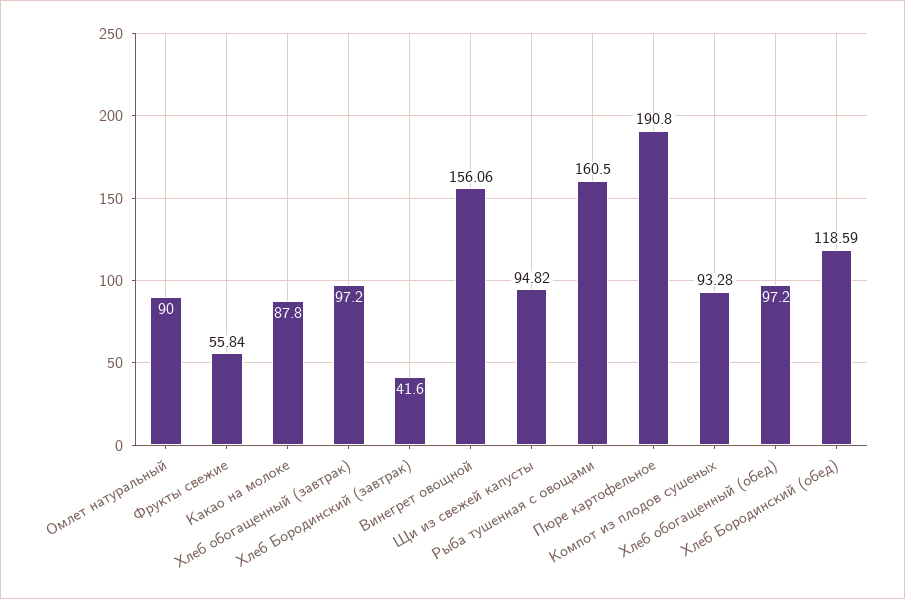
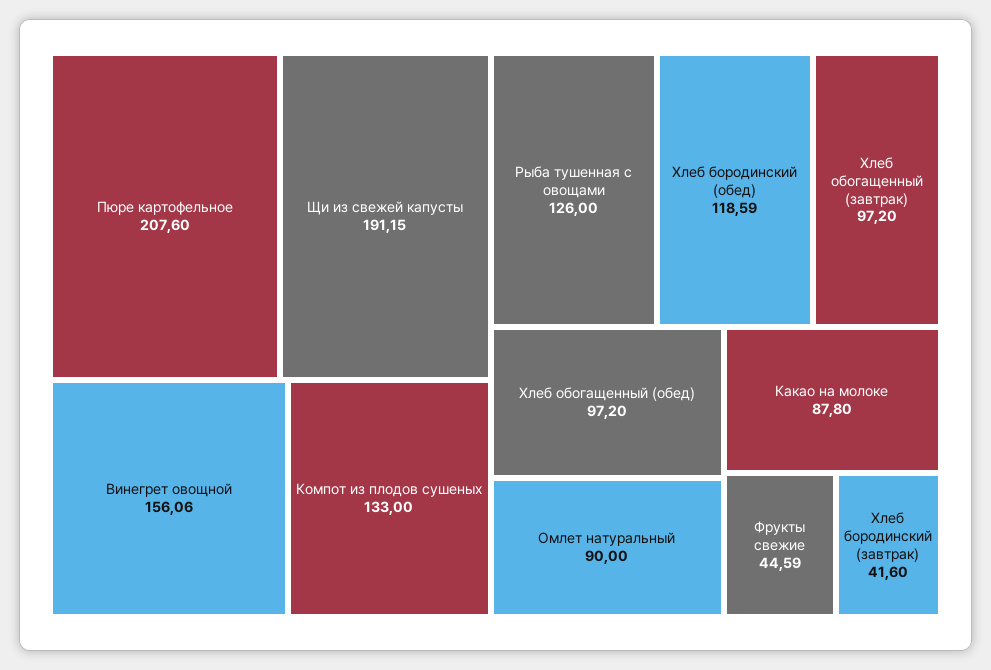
Фрукты свежие: 55.84 -> 44.59
Щи из свежей капусты: 94.82 -> 191.15
Рыба тушенная с овощами: 160.5 -> 126
Пюре картофельное: 190.8 -> 207.6
Компот из плодов сушеных: 93.28 -> 133

